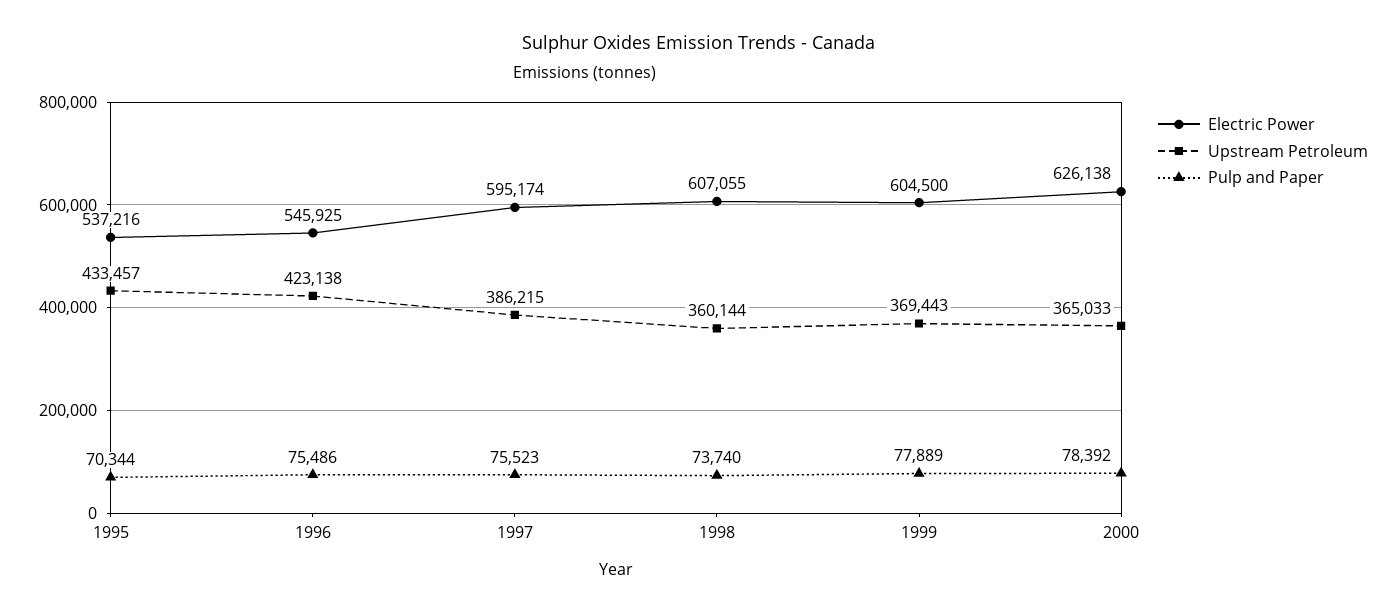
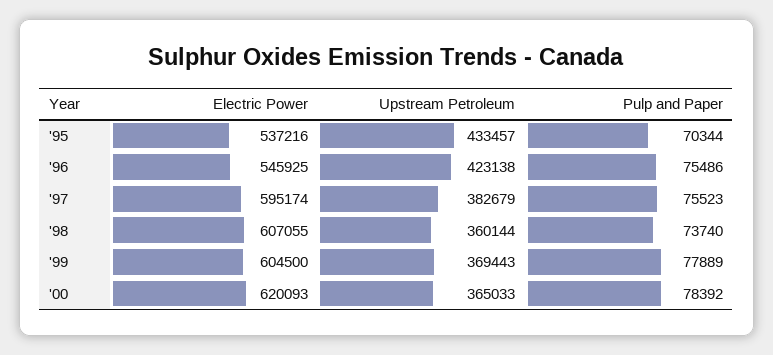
Upstream Petroleum, 1997: 386215 -> 382679
Electric Power, 2000: 626138 -> 620093

